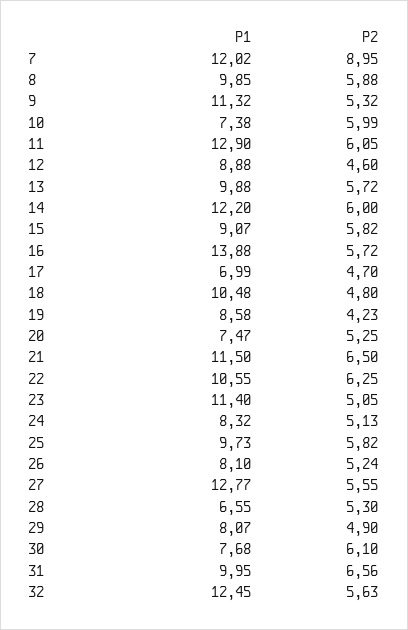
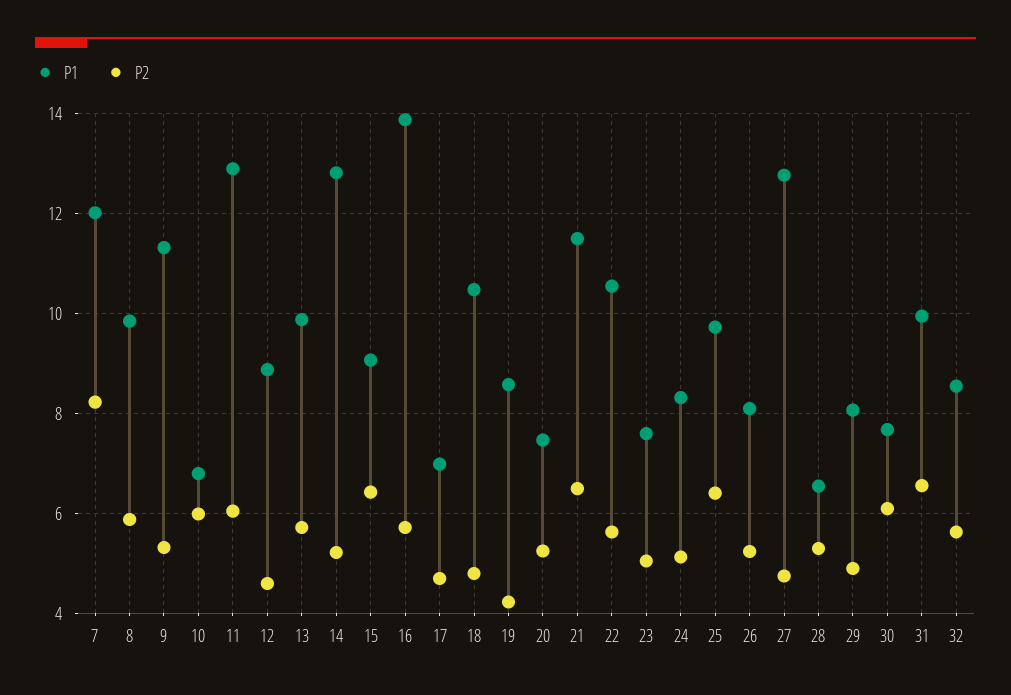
P2, 7: 8.95 -> 8.2
P1, 10: 7.38 -> 6.8
P1, 14: 12.2 -> 12.8
P2, 14: 6 -> 5.2
P2, 15: 5.82 -> 6.4
P2, 22: 6.25 -> 5.6
P1, 23: 11.4 -> 7.6
P2, 25: 5.82 -> 6.4
P2, 27: 5.55 -> 4.8
P1, 32: 12.45 -> 8.6

